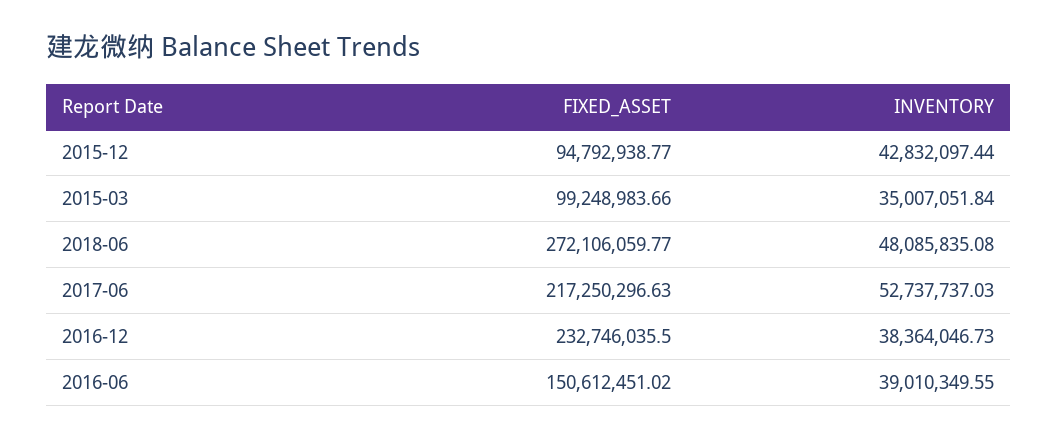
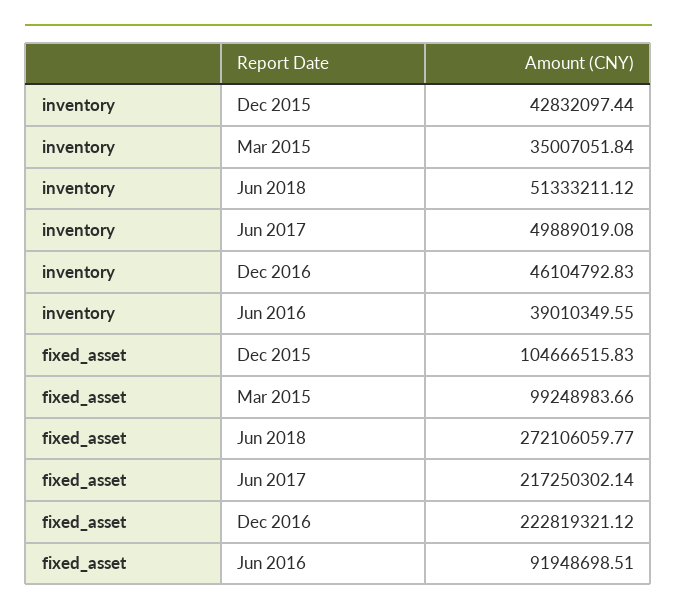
FIXED_ASSET, 2015-12: 94792938.77 -> 104666515.83
INVENTORY, 2018-06: 48085835.08 -> 51333211.12
FIXED_ASSET, 2017-06: 217250296.63 -> 217250302.14
INVENTORY, 2017-06: 52737737.03 -> 49889019.08
FIXED_ASSET, 2016-12: 232746035.5 -> 222819321.12
INVENTORY, 2016-12: 38364046.73 -> 46104792.83
FIXED_ASSET, 2016-06: 150612451.02 -> 91948698.51

